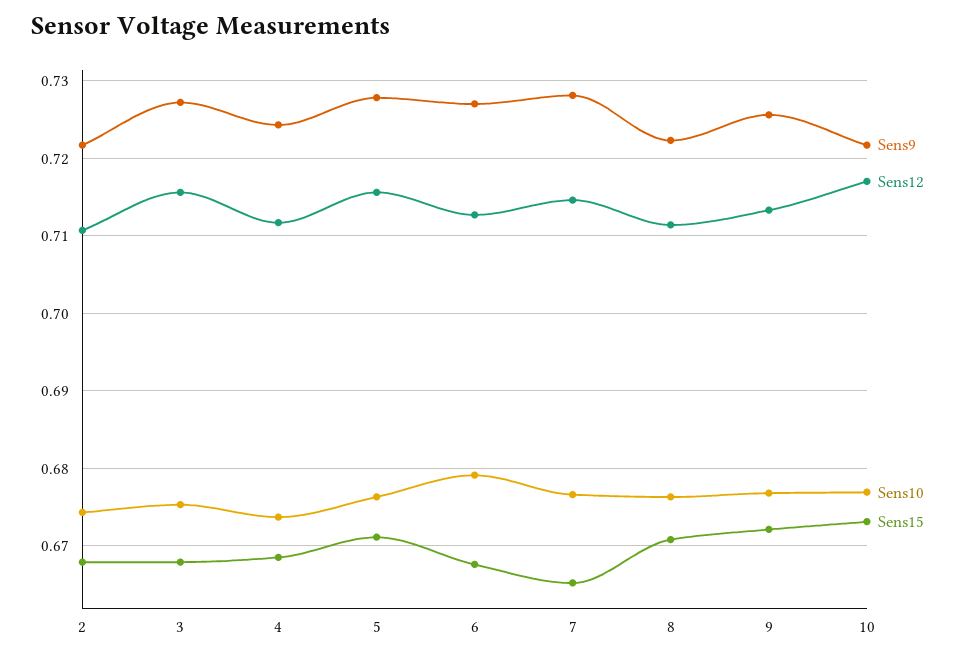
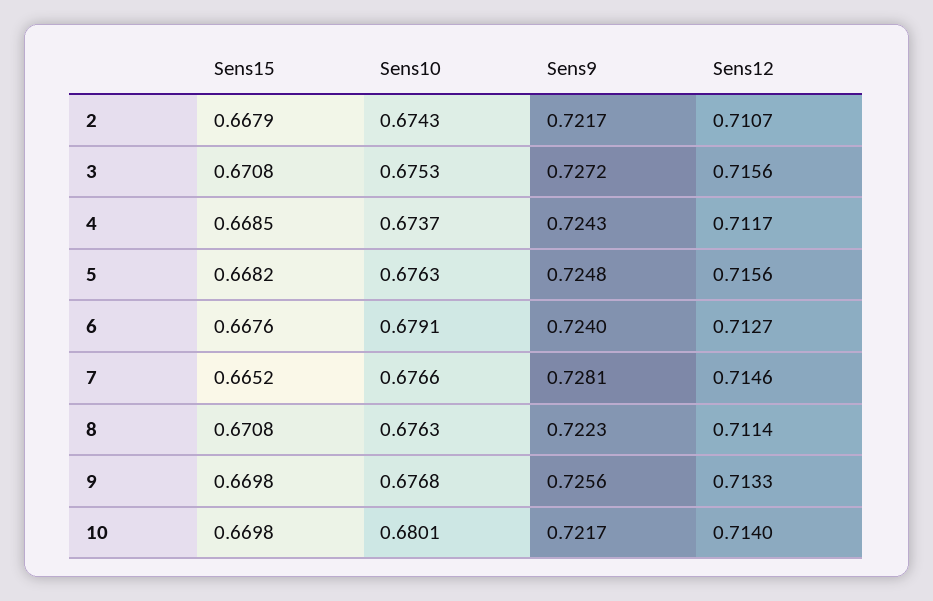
Sens15, 3: 0.668 -> 0.6708
Sens9, 5: 0.728 -> 0.7248
Sens15, 5: 0.671 -> 0.6682
Sens9, 6: 0.727 -> 0.724
Sens15, 9: 0.672 -> 0.6698
Sens12, 10: 0.717 -> 0.714
Sens10, 10: 0.677 -> 0.6801
Sens15, 10: 0.673 -> 0.6698

